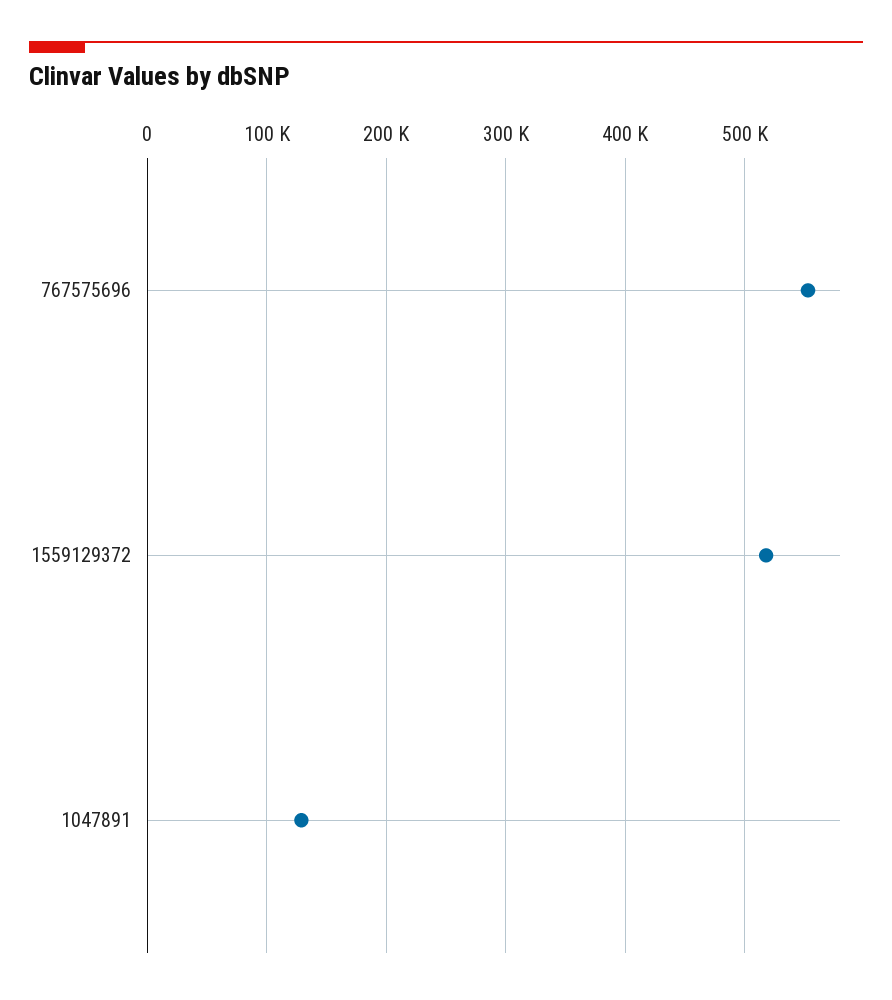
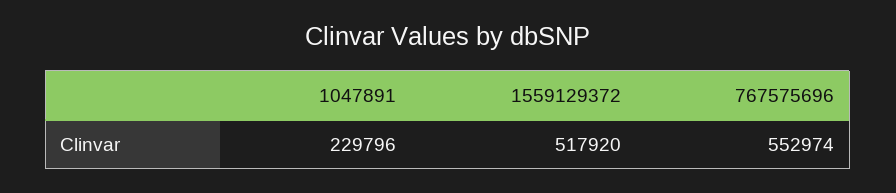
1047891: 130000 -> 229796

